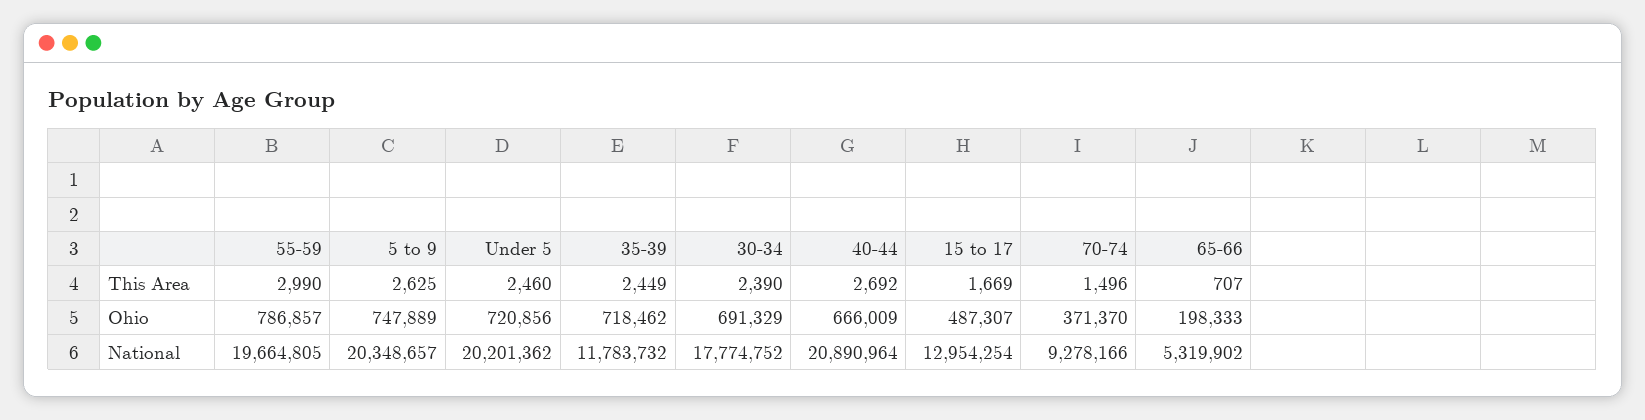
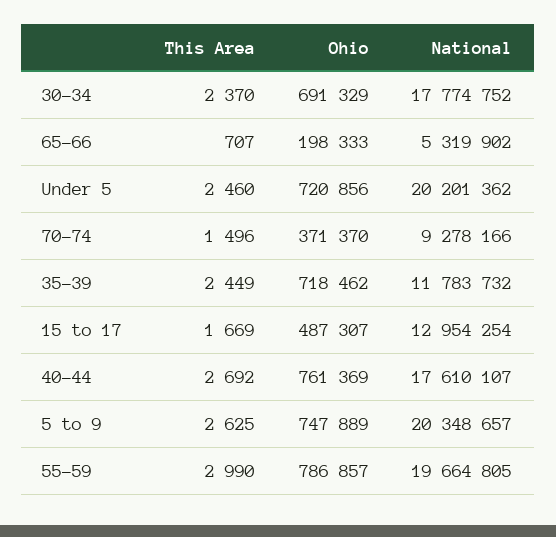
30-34, This Area: 2390 -> 2370
40-44, Ohio: 666009 -> 761369
40-44, National: 20890964 -> 17610107

